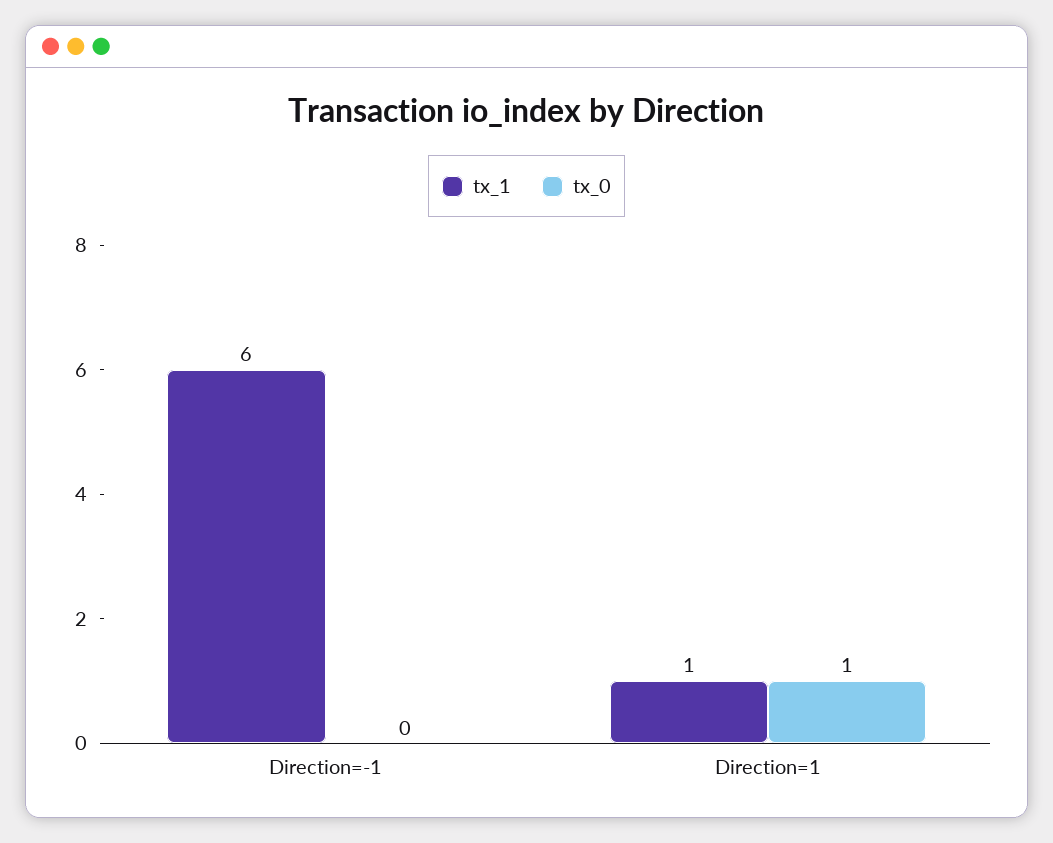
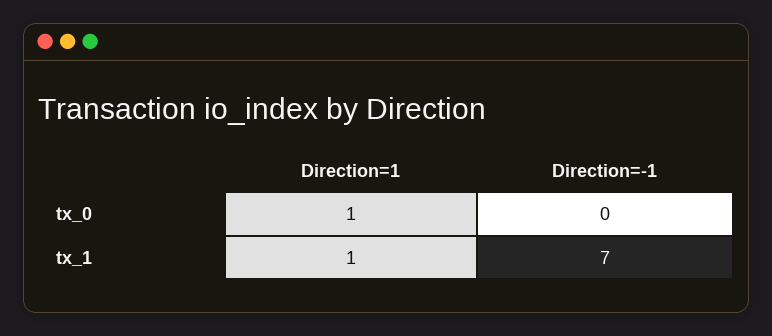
tx_1, Direction=-1: 6 -> 7

